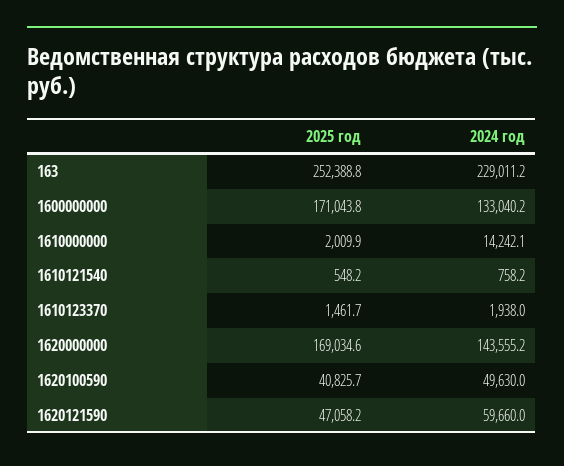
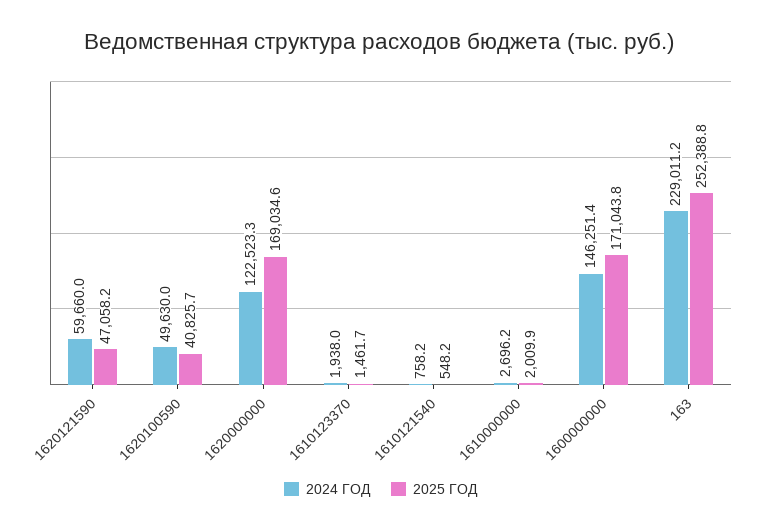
2024 год, 1600000000: 133040.2 -> 146251.4
2024 год, 1610000000: 14242.1 -> 2696.2
2024 год, 1620000000: 143555.2 -> 122523.3

